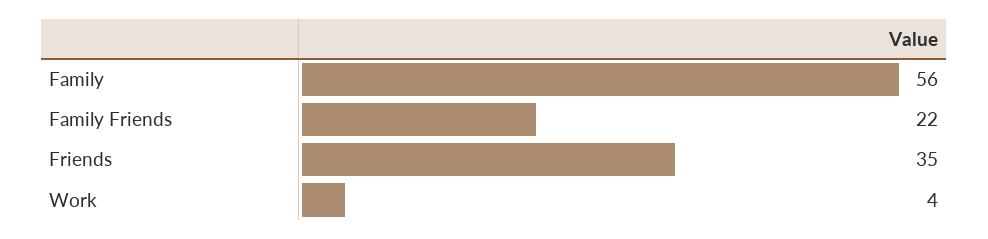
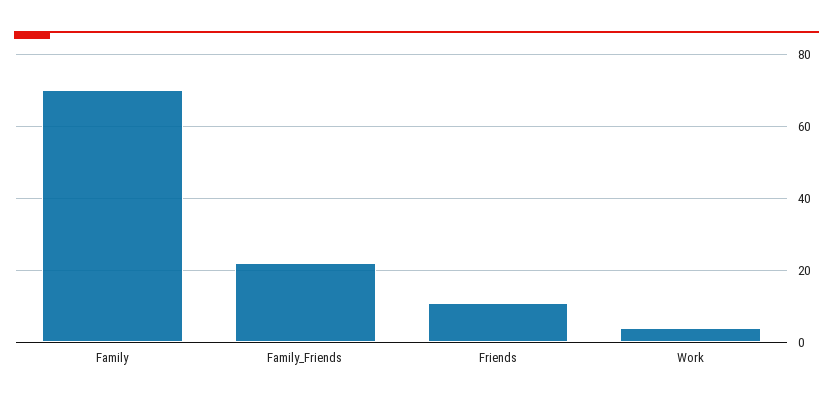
Family: 56 -> 70
Friends: 35 -> 10

